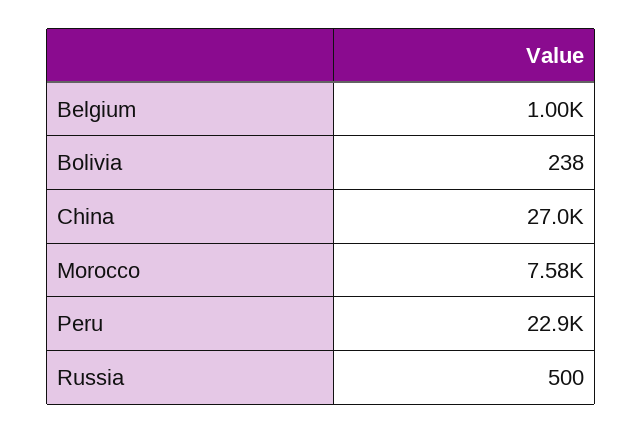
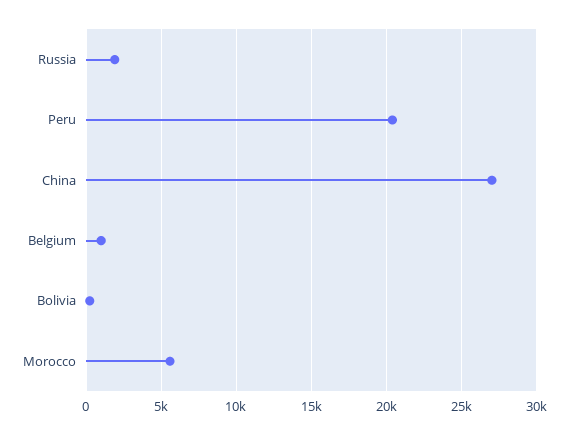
Morocco: 7580 -> 5500
Peru: 22900 -> 20500
Russia: 500 -> 2000

